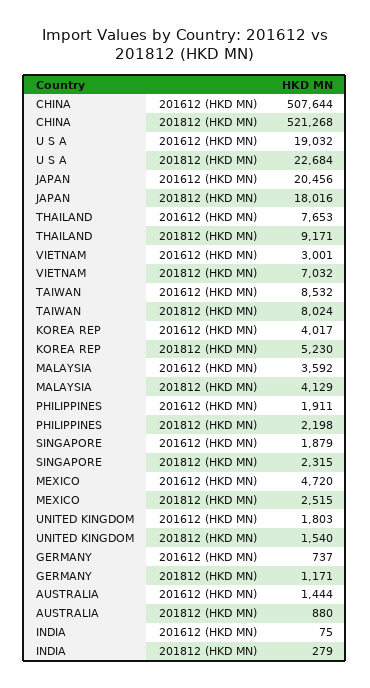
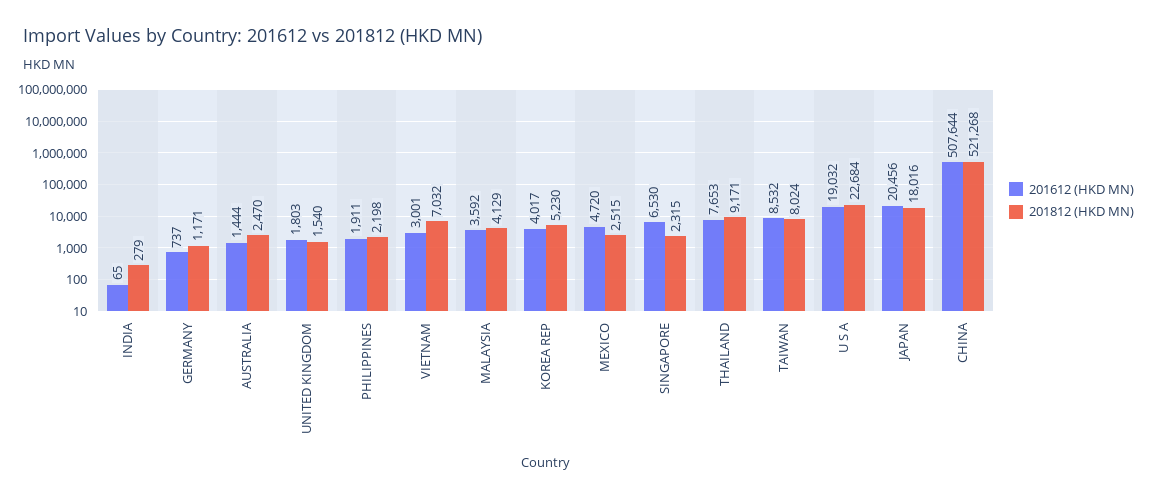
201612 (HKD MN), SINGAPORE: 1879 -> 6530
201812 (HKD MN), AUSTRALIA: 880 -> 2470
201612 (HKD MN), INDIA: 75 -> 65

